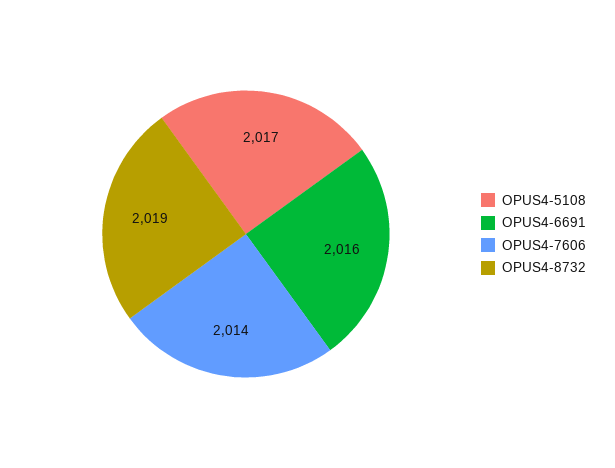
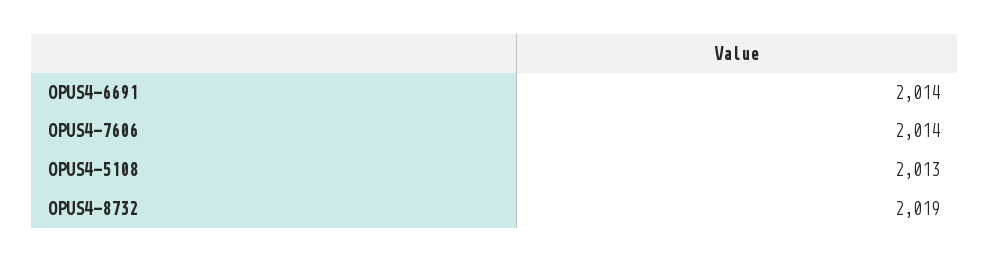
OPUS4-5108: 2017 -> 2013
OPUS4-6691: 2016 -> 2014

